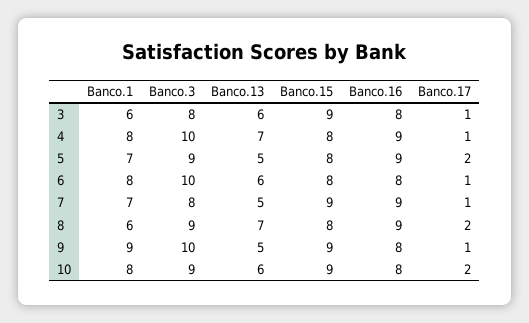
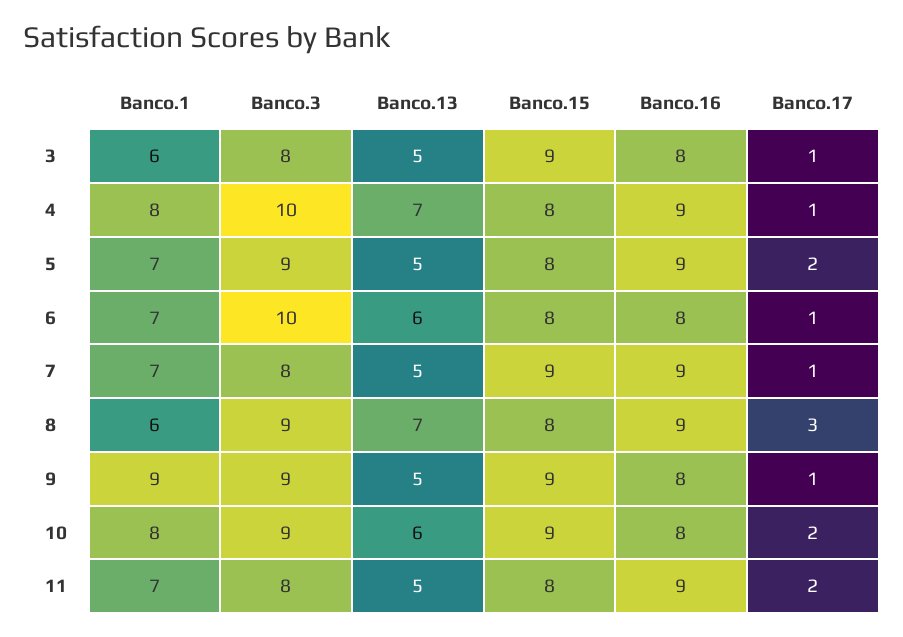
Banco.13, 3: 6 -> 5
Banco.1, 6: 8 -> 7
Banco.17, 8: 2 -> 3
Banco.3, 9: 10 -> 9
Banco.1, 11: none -> 7
Banco.3, 11: none -> 8
Banco.13, 11: none -> 5
Banco.15, 11: none -> 8
Banco.16, 11: none -> 9
Banco.17, 11: none -> 2

